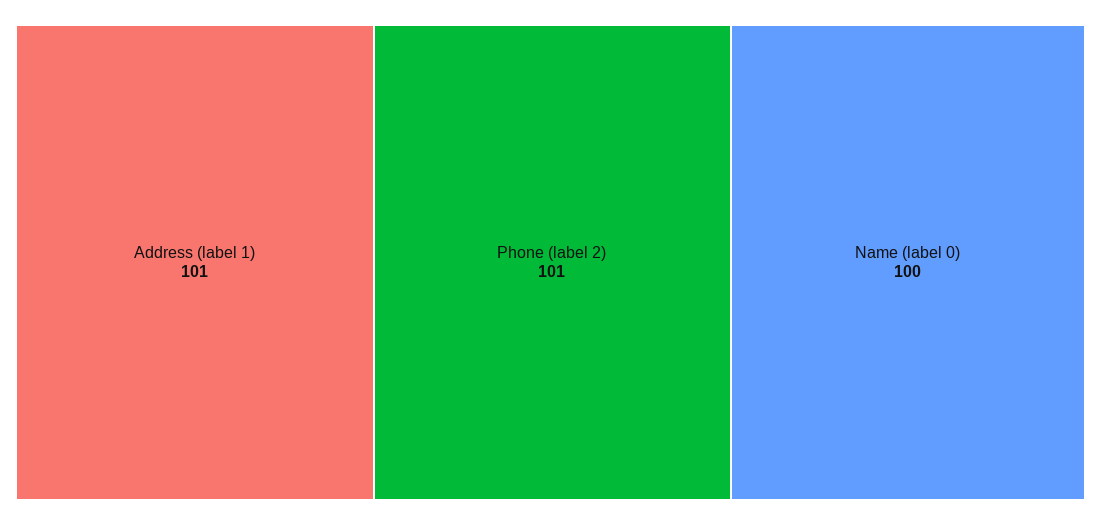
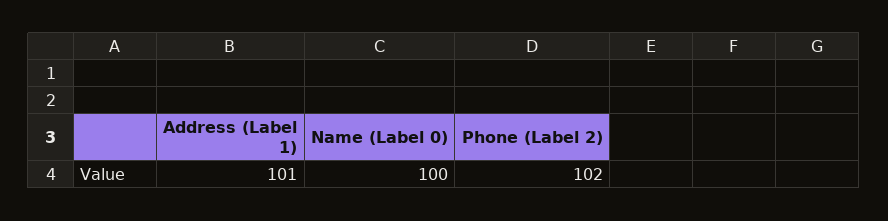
Phone (label 2): 101 -> 102

